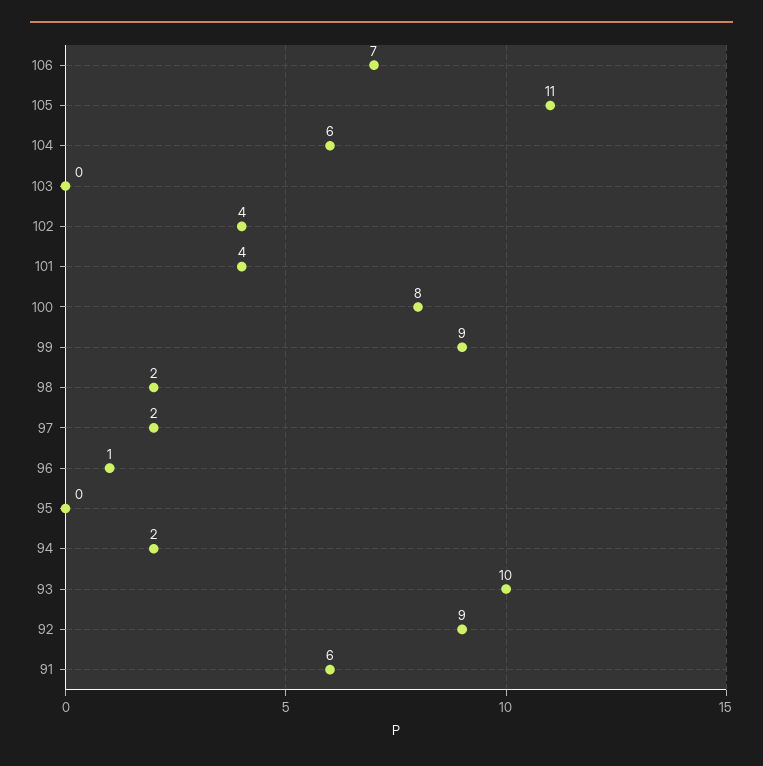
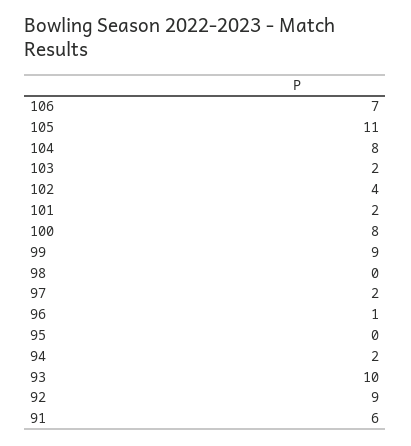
104: 6 -> 8
103: 0 -> 2
101: 4 -> 2
98: 2 -> 0

